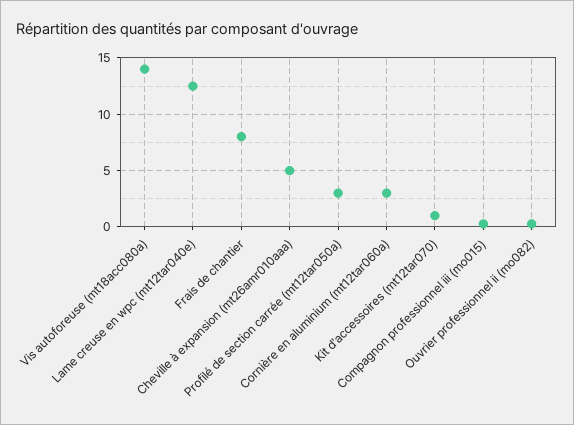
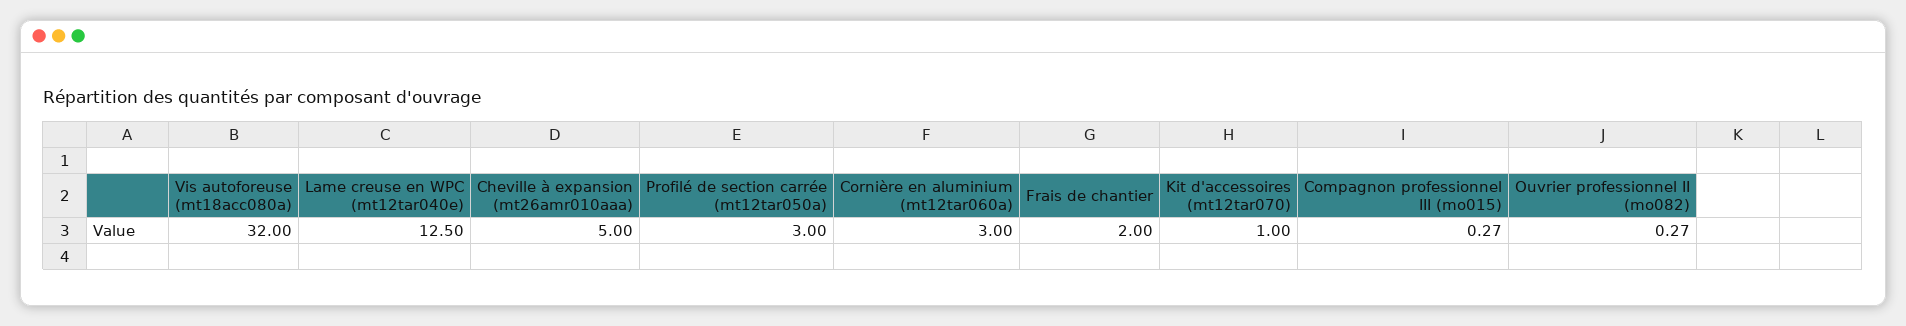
Vis autoforeuse (mt18acc080a): 14 -> 32
Frais de chantier: 8 -> 2

